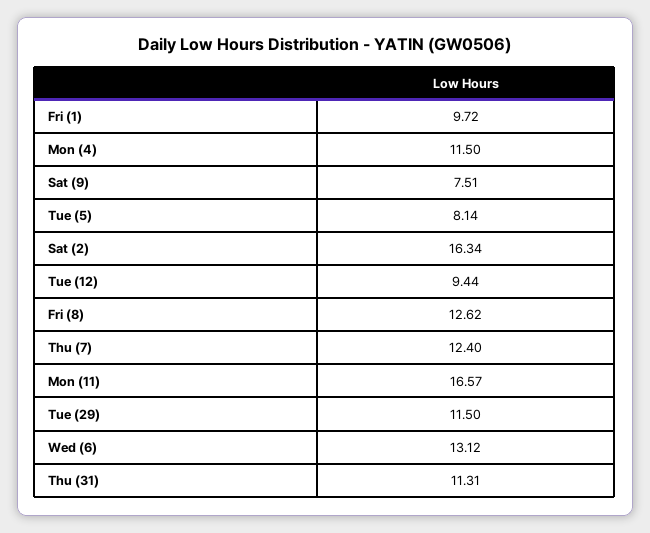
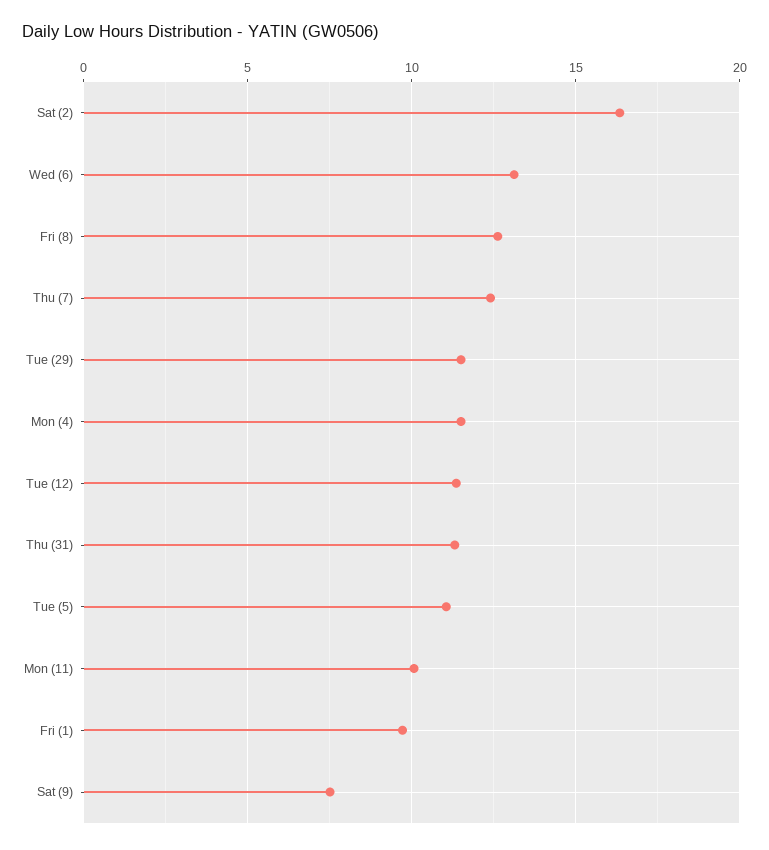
Tue (5): 8.14 -> 11
Tue (12): 9.44 -> 11.5
Mon (11): 16.57 -> 10

